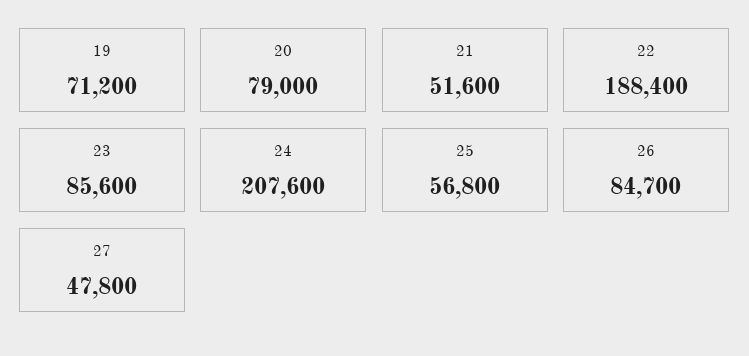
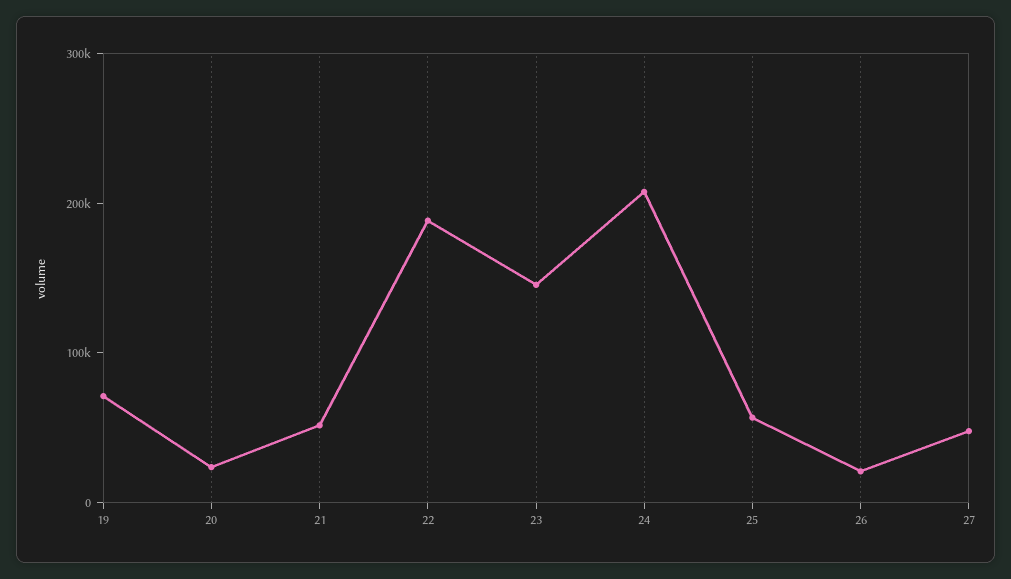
20: 79000 -> 20000
23: 85600 -> 140000
26: 84700 -> 20000

